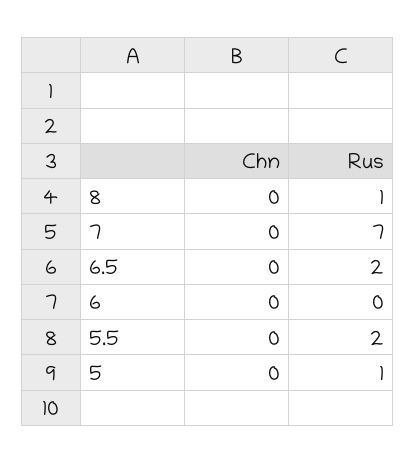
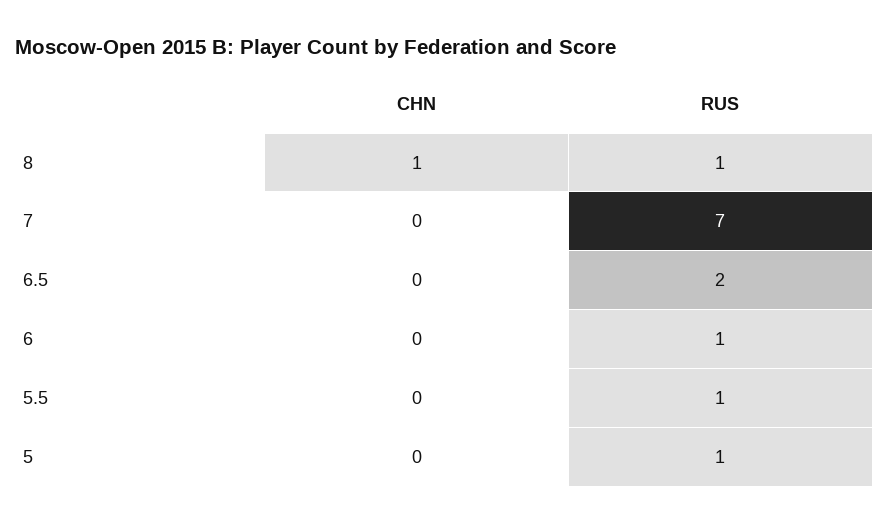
Chn, 8: 0 -> 1
Rus, 6: 0 -> 1
Rus, 5.5: 2 -> 1

